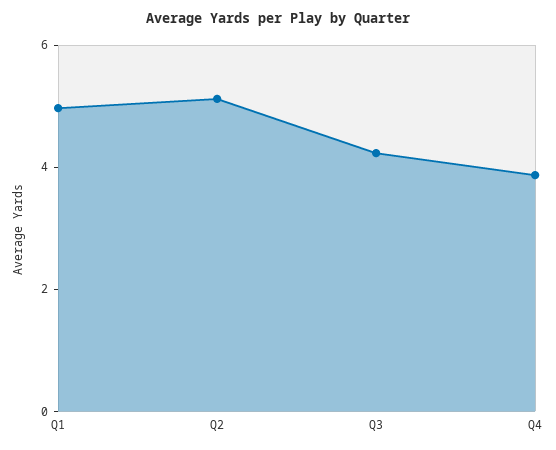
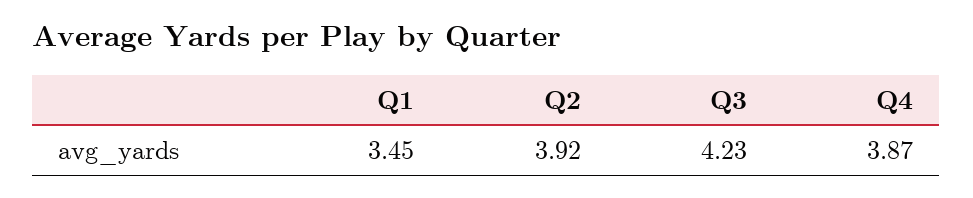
Q1: 5 -> 3.45
Q2: 5 -> 3.92

